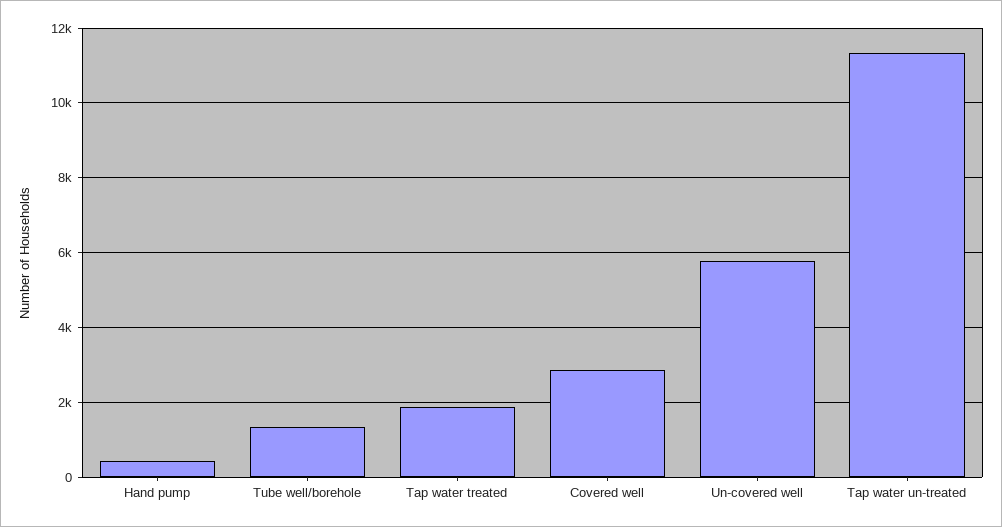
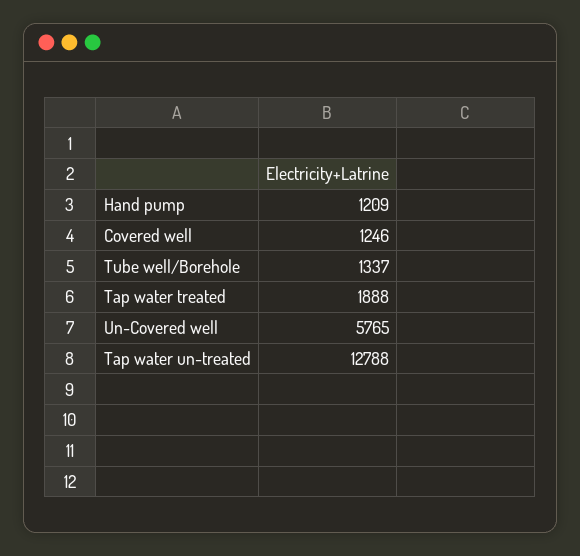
Hand pump: 400 -> 1209
Covered well: 2800 -> 1246
Tap water un-treated: 11400 -> 12788

